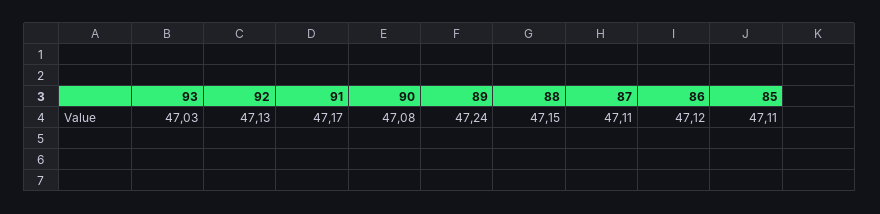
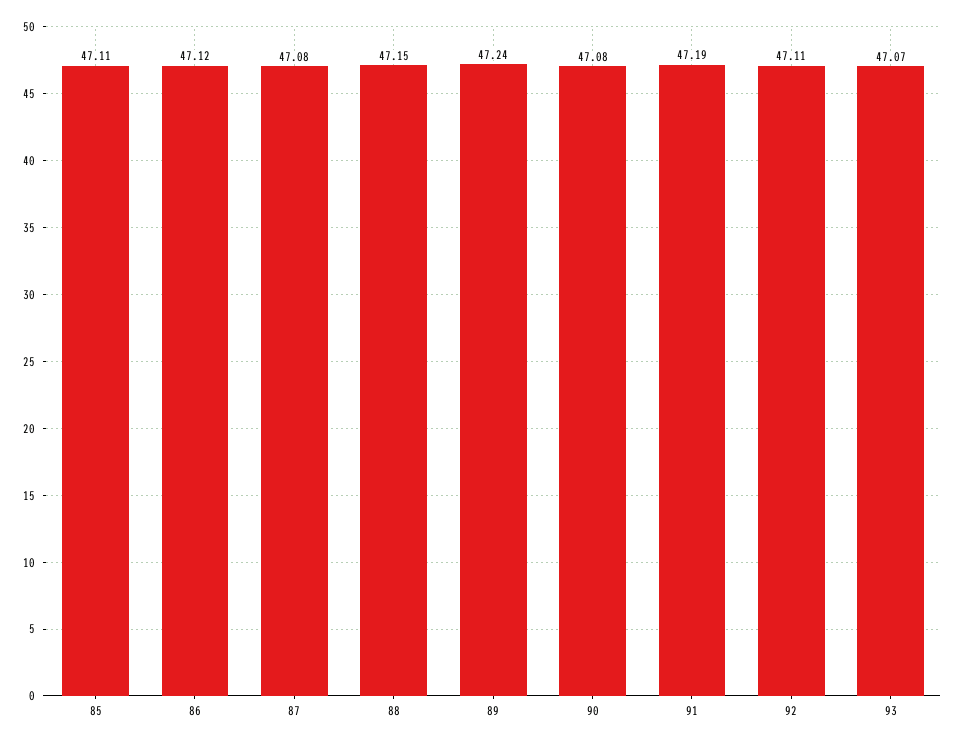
93: 47.03 -> 47.07
92: 47.13 -> 47.11
91: 47.17 -> 47.19
87: 47.11 -> 47.08

